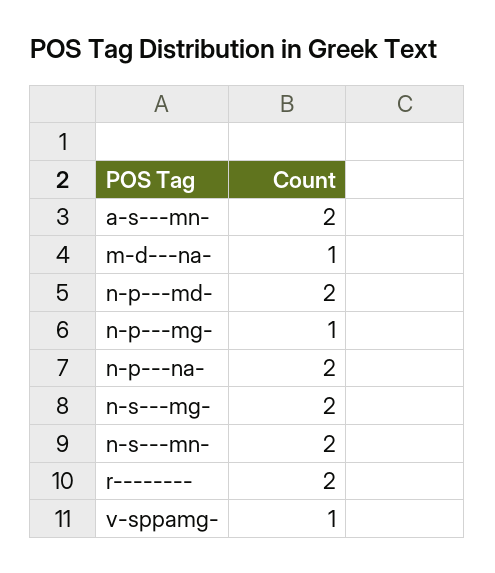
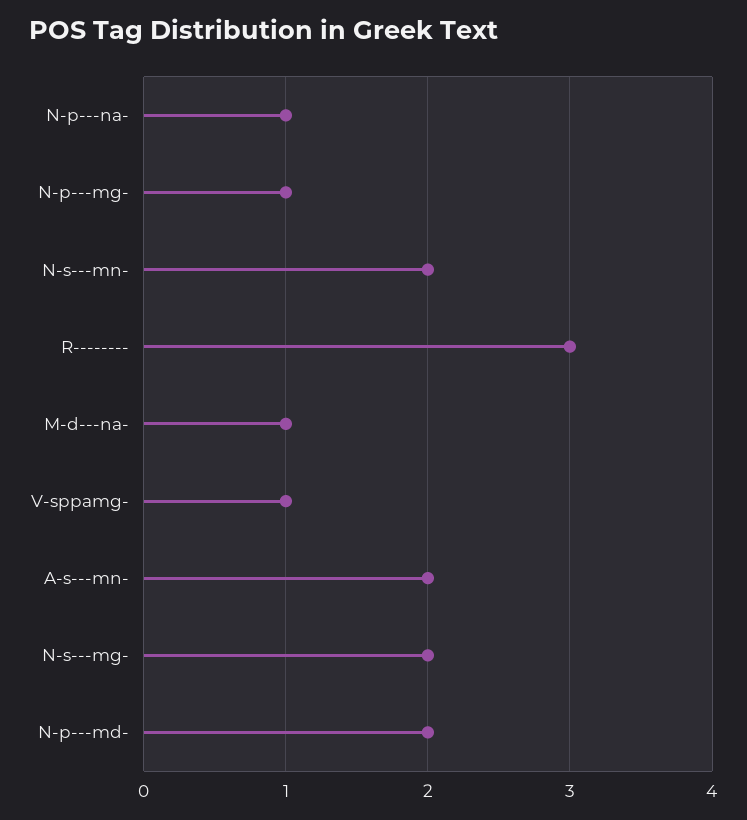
n-p---na-: 2 -> 1
r--------: 2 -> 3

